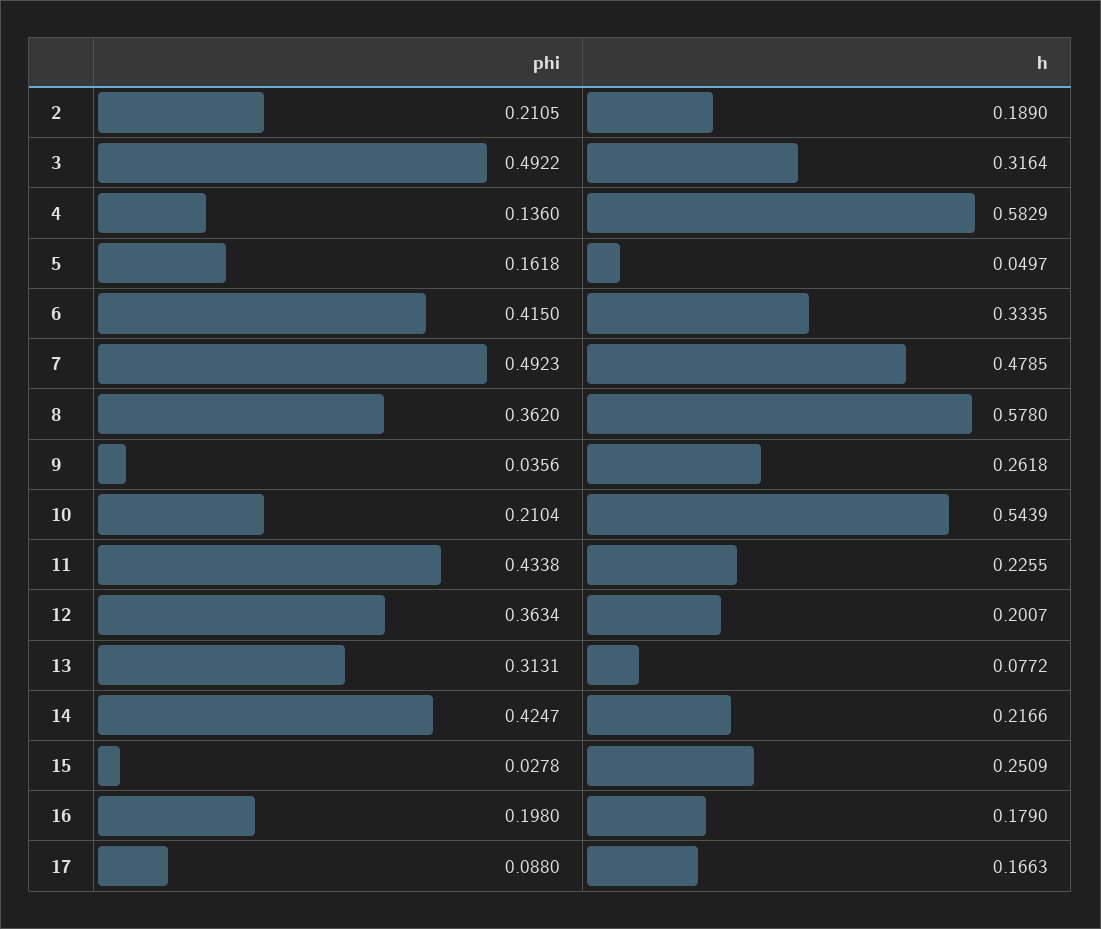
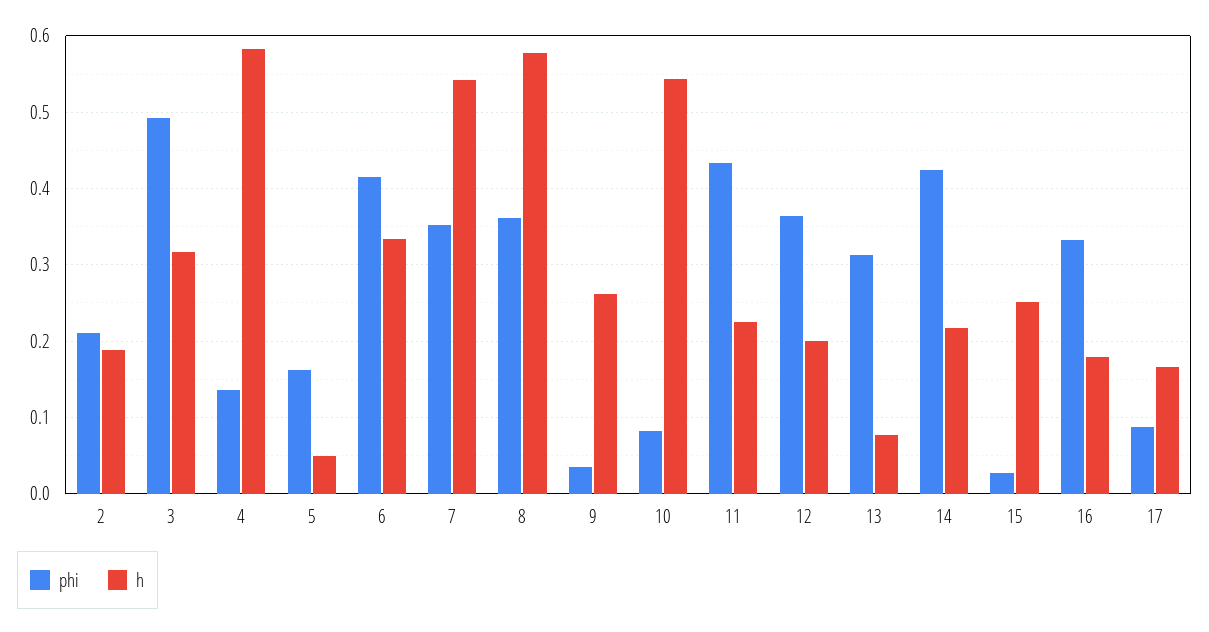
phi, 7: 0.4923 -> 0.35
h, 7: 0.4785 -> 0.54
phi, 10: 0.2104 -> 0.08
phi, 16: 0.198 -> 0.33

